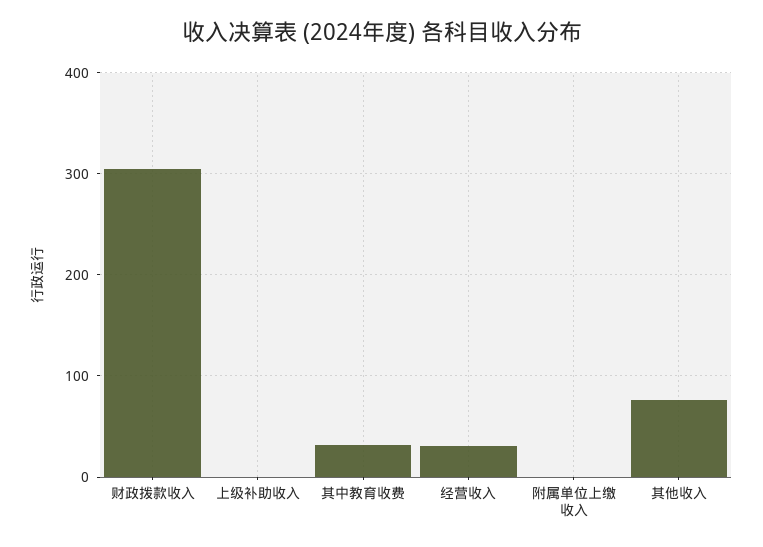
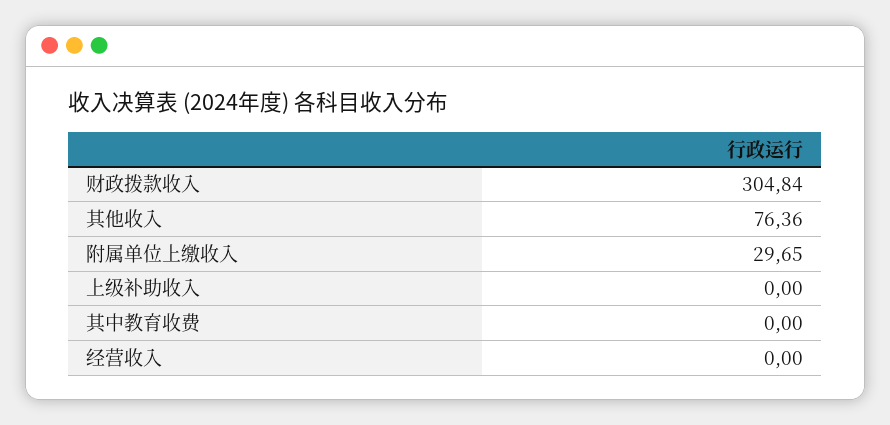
其中教育收费: 30 -> 0
经营收入: 30 -> 0
附属单位上缴收入: 0 -> 29.65

